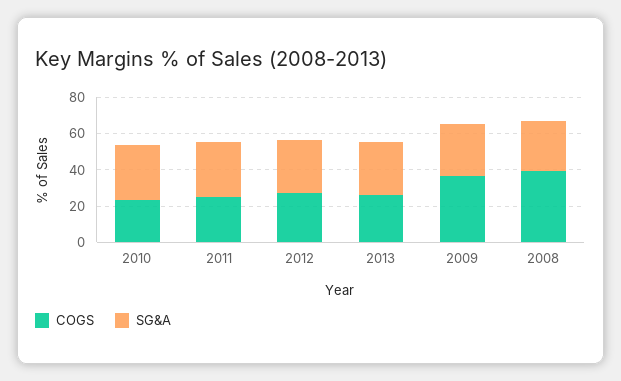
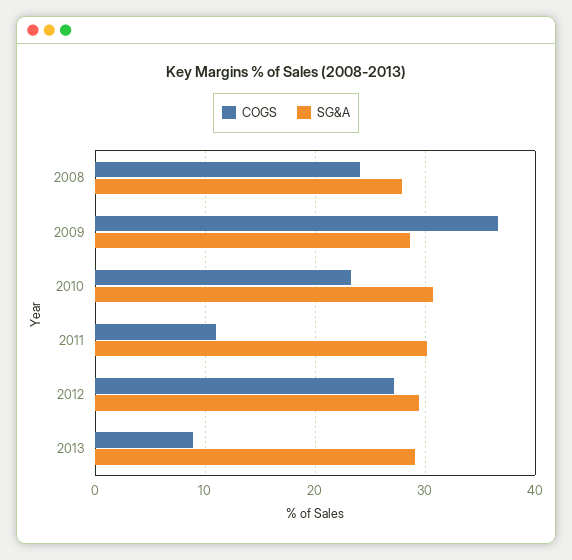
COGS, 2011: 25 -> 11
COGS, 2013: 25 -> 9
COGS, 2008: 40 -> 24

